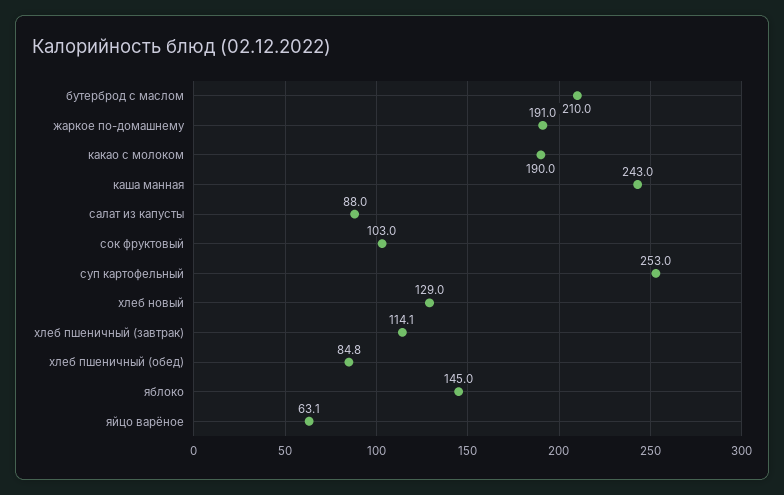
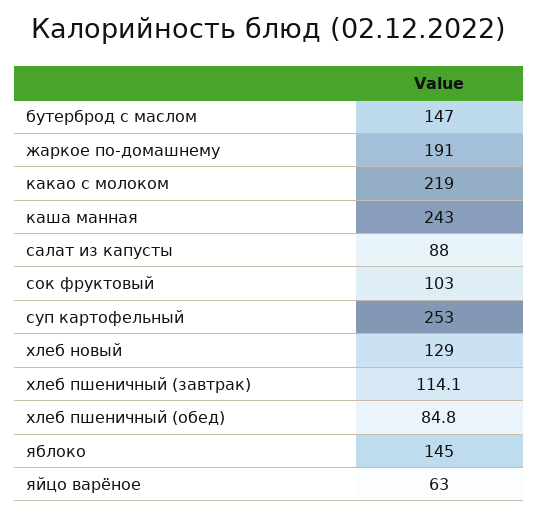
бутерброд с маслом: 210 -> 147
какао с молоком: 190 -> 219
яйцо варёное: 63.1 -> 63

